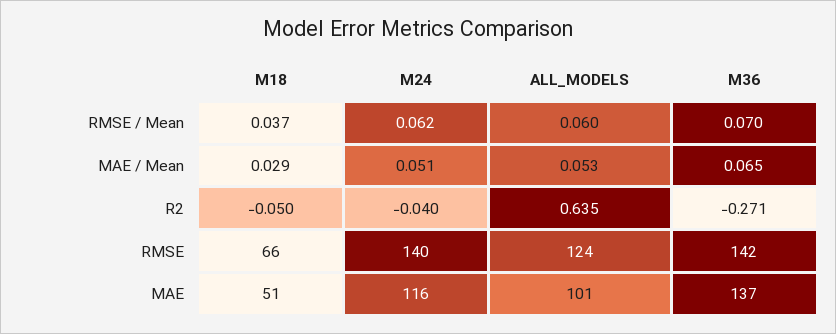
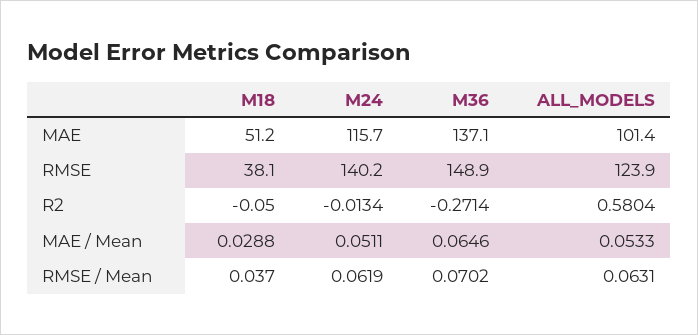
ALL_MODELS, RMSE / Mean: 0.06 -> 0.0631
M24, R2: -0.04 -> -0.0134
ALL_MODELS, R2: 0.635 -> 0.5804
M18, RMSE: 66 -> 38.1
M36, RMSE: 142 -> 148.9

